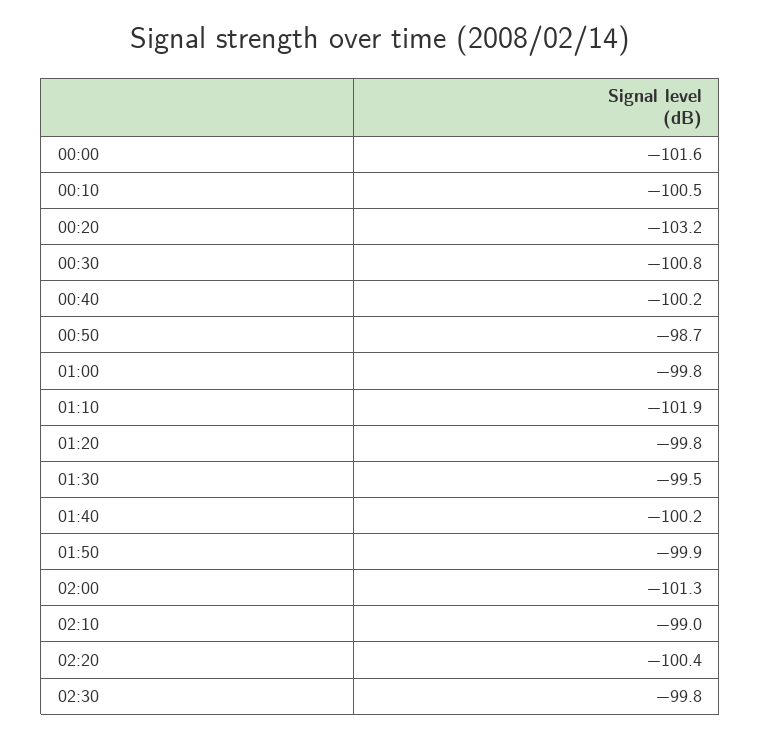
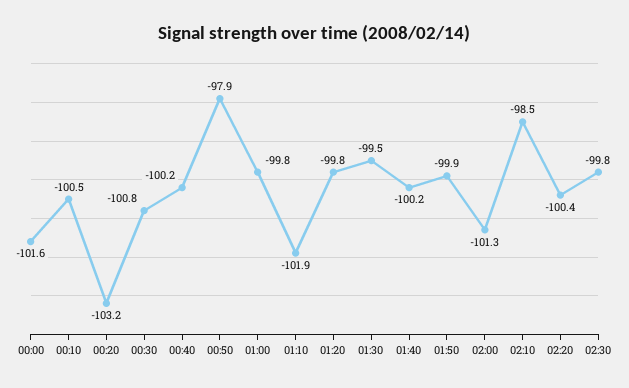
00:50: -98.7 -> -97.9
02:10: -99 -> -98.5

